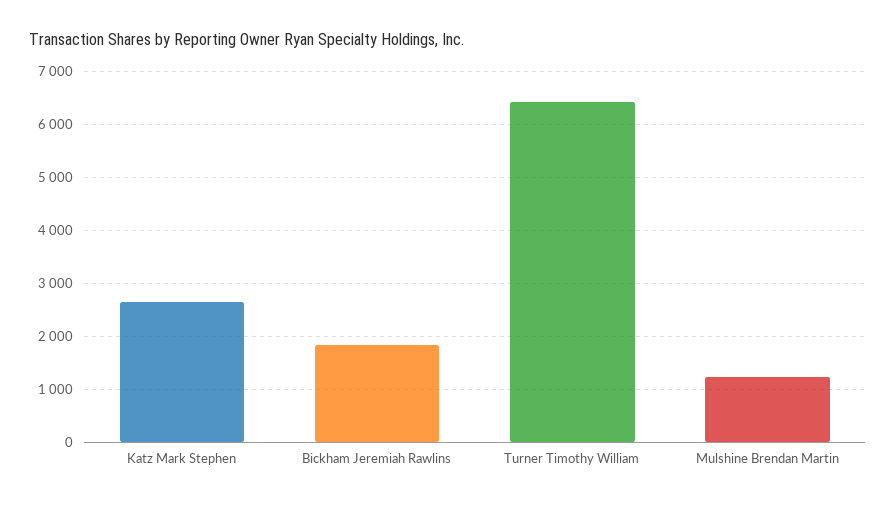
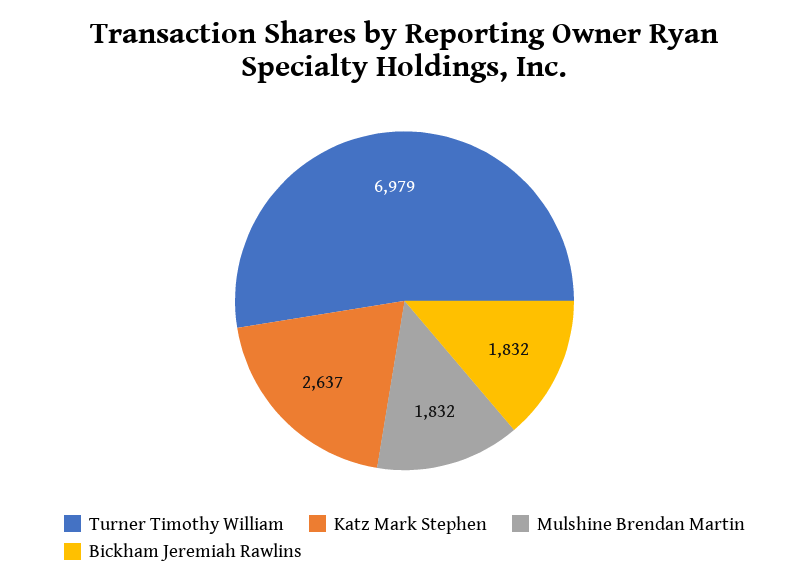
Turner Timothy William: 6400 -> 6979
Mulshine Brendan Martin: 1200 -> 1832

